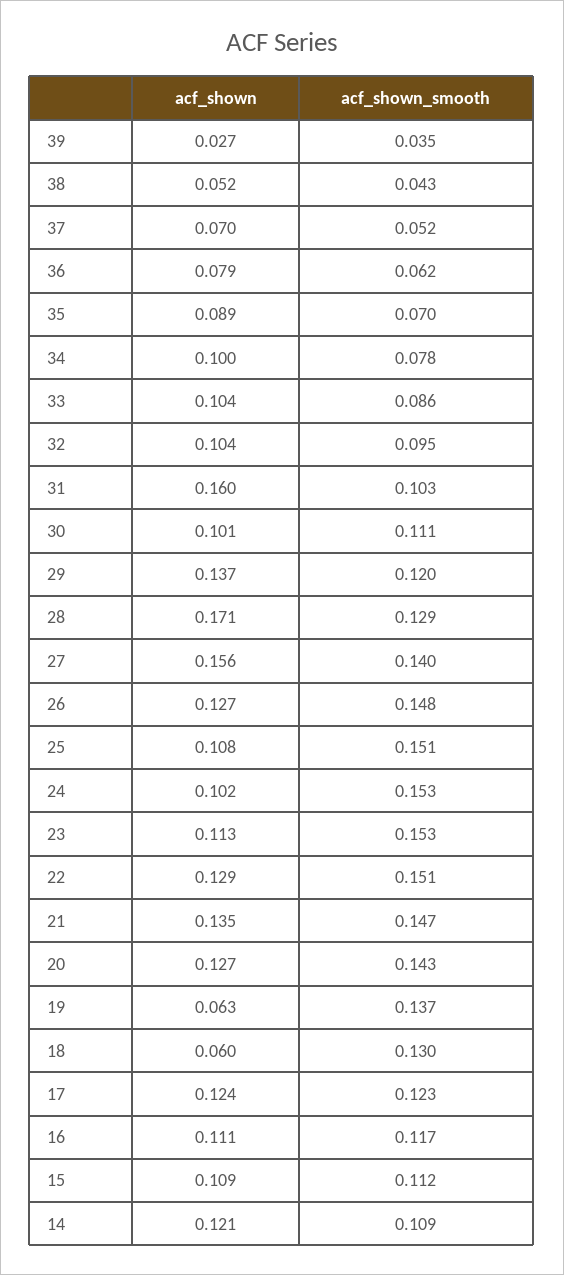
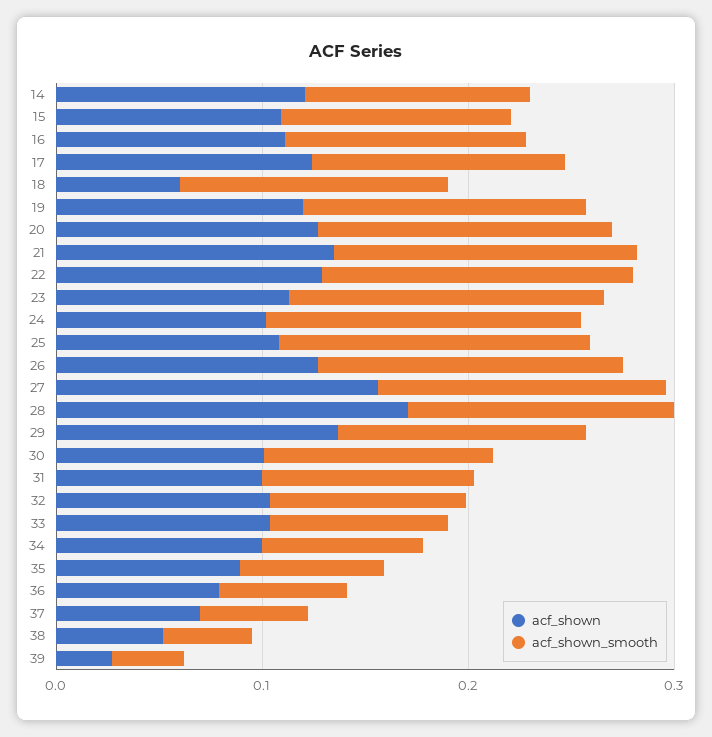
acf_shown, 31: 0.16 -> 0.1
acf_shown, 19: 0.063 -> 0.12

